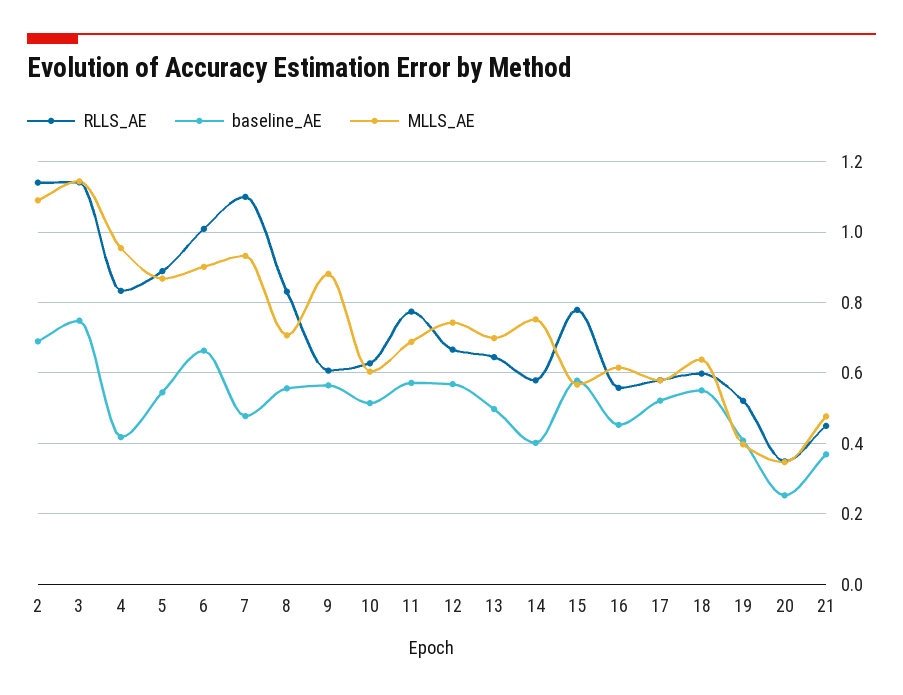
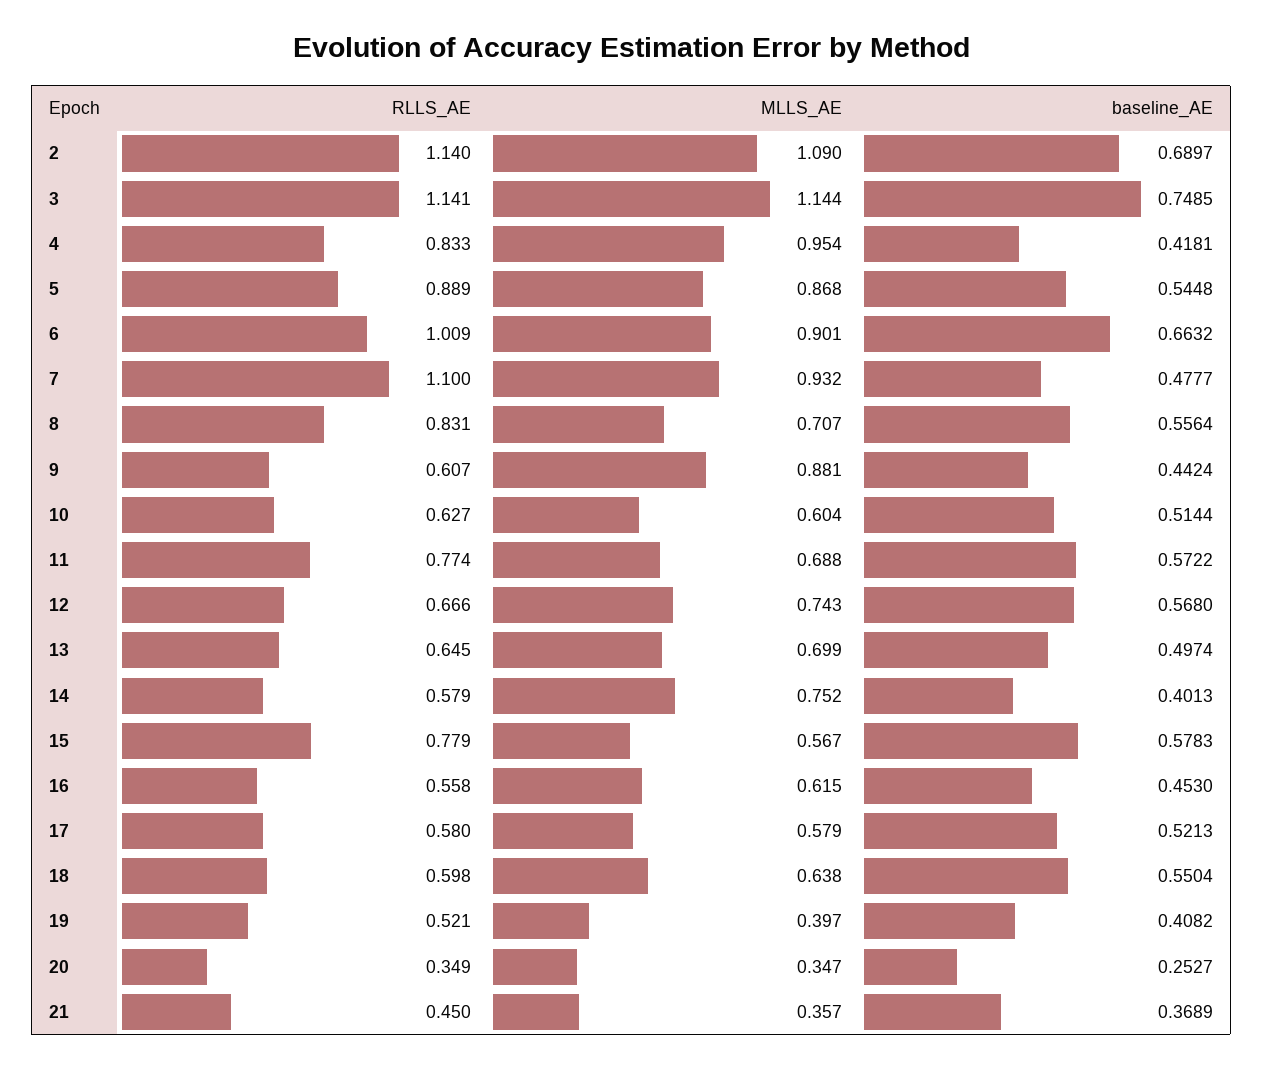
baseline_AE, 9: 0.56 -> 0.4424
MLLS_AE, 21: 0.48 -> 0.357

